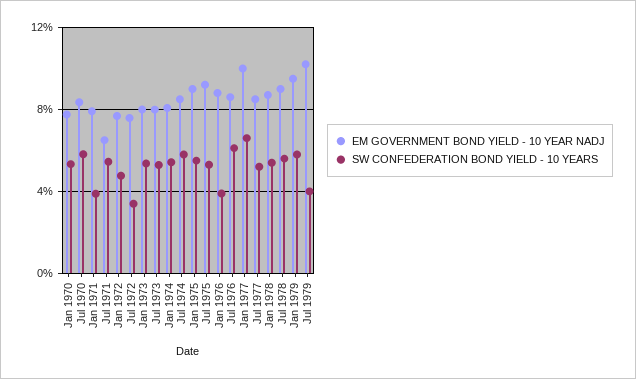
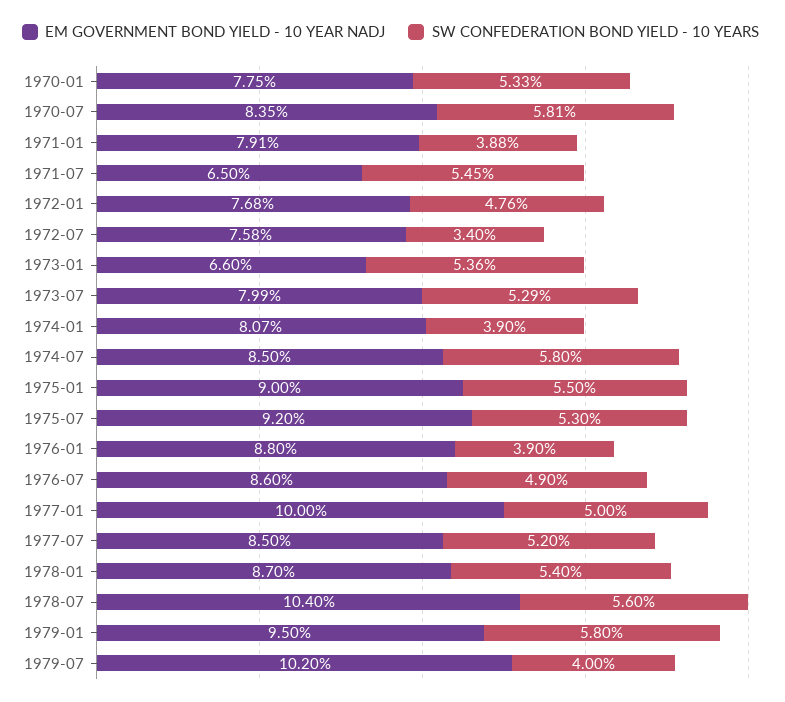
EM GOVERNMENT BOND YIELD - 10 YEAR NADJ, Jan 1973: 8 -> 6.6
SW CONFEDERATION BOND YIELD - 10 YEARS, Jan 1974: 5.5 -> 3.9
SW CONFEDERATION BOND YIELD - 10 YEARS, Jul 1976: 6 -> 4.9
SW CONFEDERATION BOND YIELD - 10 YEARS, Jan 1977: 6.5 -> 5
EM GOVERNMENT BOND YIELD - 10 YEAR NADJ, Jul 1978: 9 -> 10.4

